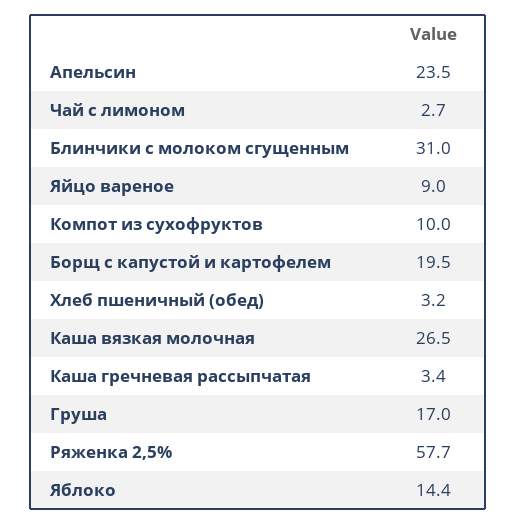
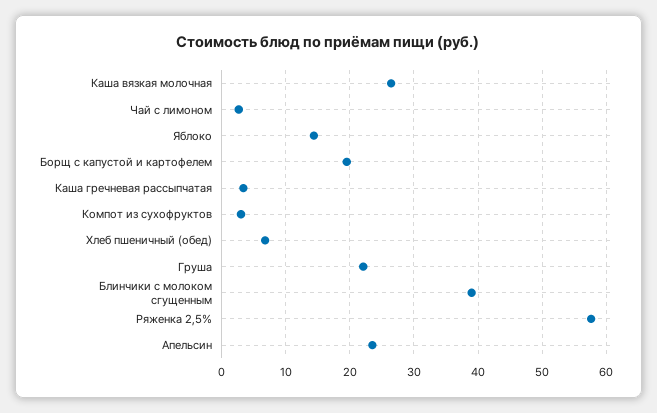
Блинчики с молоком сгущенным: 31 -> 39
Яйцо вареное: 9 -> none
Компот из сухофруктов: 10 -> 3
Хлеб пшеничный (обед): 3.2 -> 7
Груша: 17 -> 22

